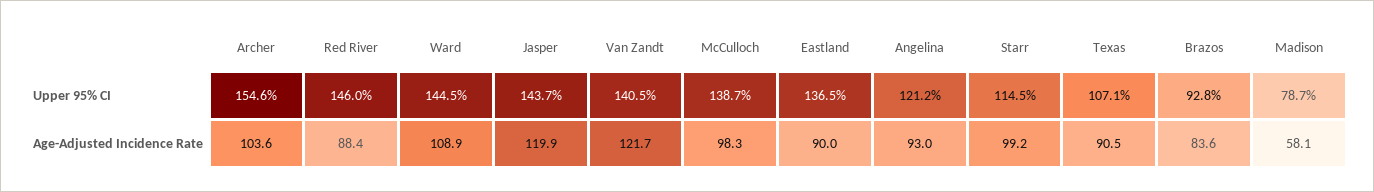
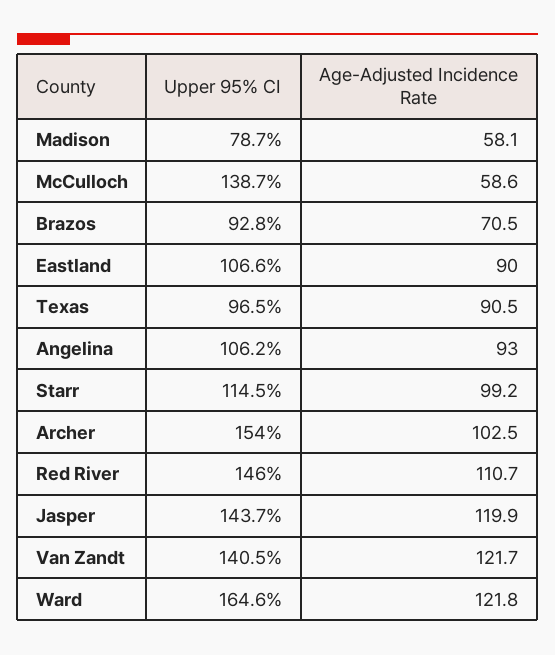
Archer, Upper 95% CI: 154.6 -> 154
Ward, Upper 95% CI: 144.5 -> 164.6
Eastland, Upper 95% CI: 136.5 -> 106.6
Angelina, Upper 95% CI: 121.2 -> 106.2
Texas, Upper 95% CI: 107.1 -> 96.5
Archer, Age-Adjusted Incidence Rate: 103.6 -> 102.5
Red River, Age-Adjusted Incidence Rate: 88.4 -> 110.7
Ward, Age-Adjusted Incidence Rate: 108.9 -> 121.8
McCulloch, Age-Adjusted Incidence Rate: 98.3 -> 58.6
Brazos, Age-Adjusted Incidence Rate: 83.6 -> 70.5

